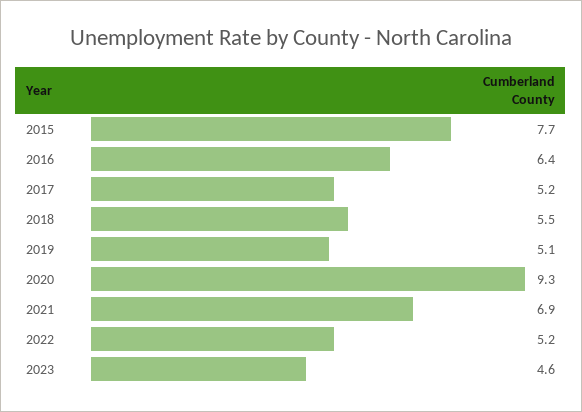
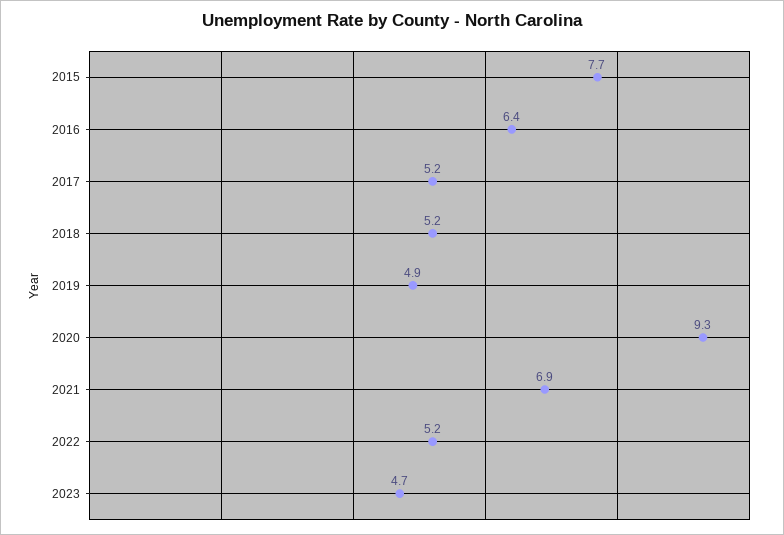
2018: 5.5 -> 5.2
2019: 5.1 -> 4.9
2023: 4.6 -> 4.7

